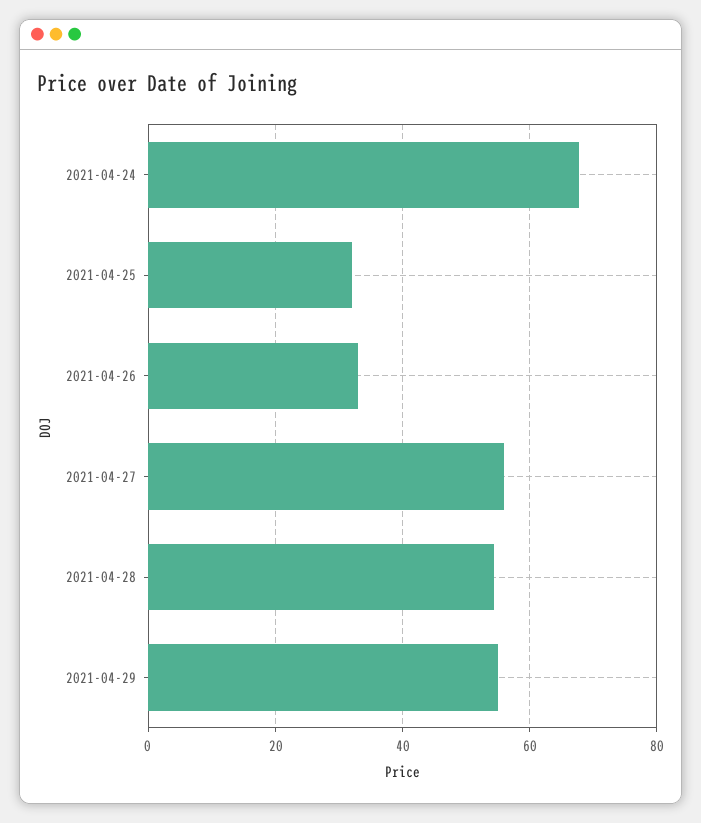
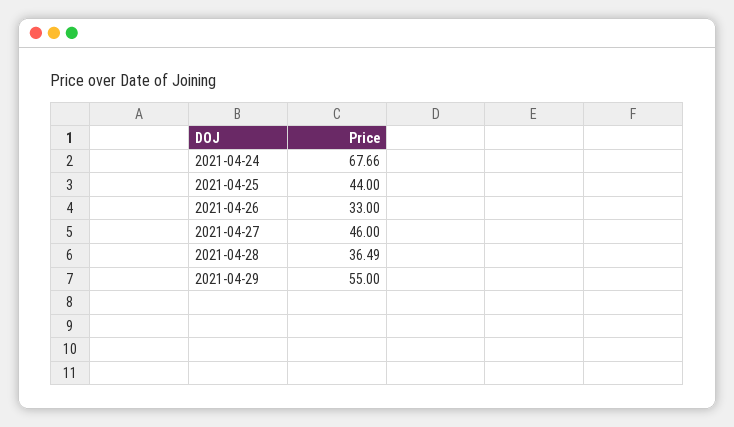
2021-04-25: 32 -> 44
2021-04-27: 56 -> 46
2021-04-28: 54 -> 36.49

